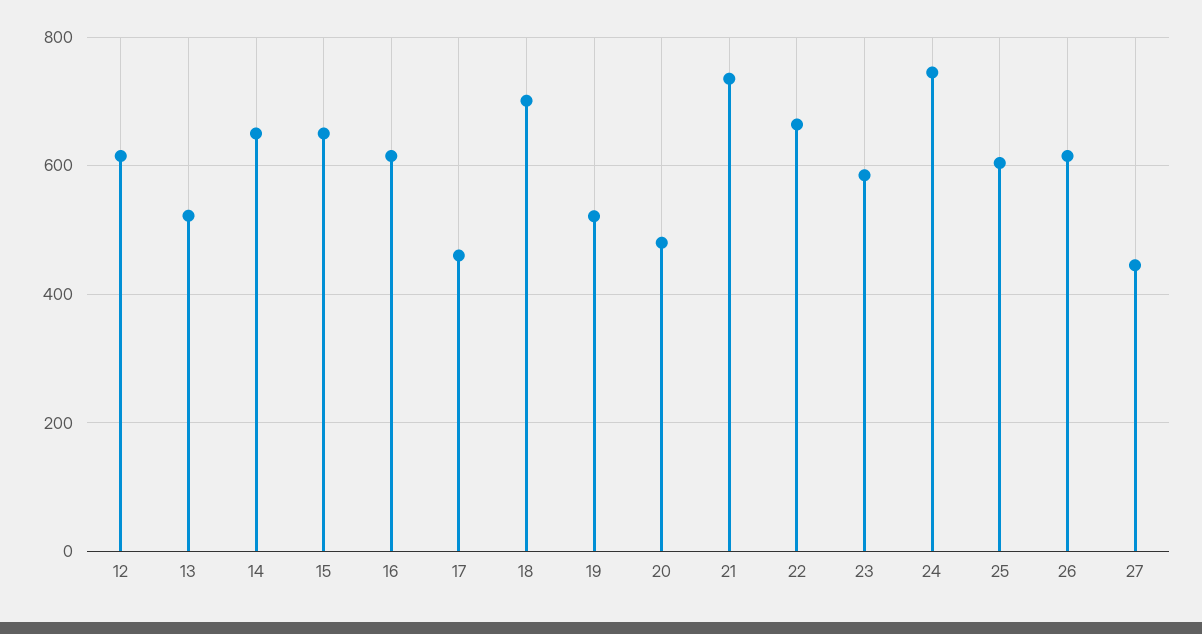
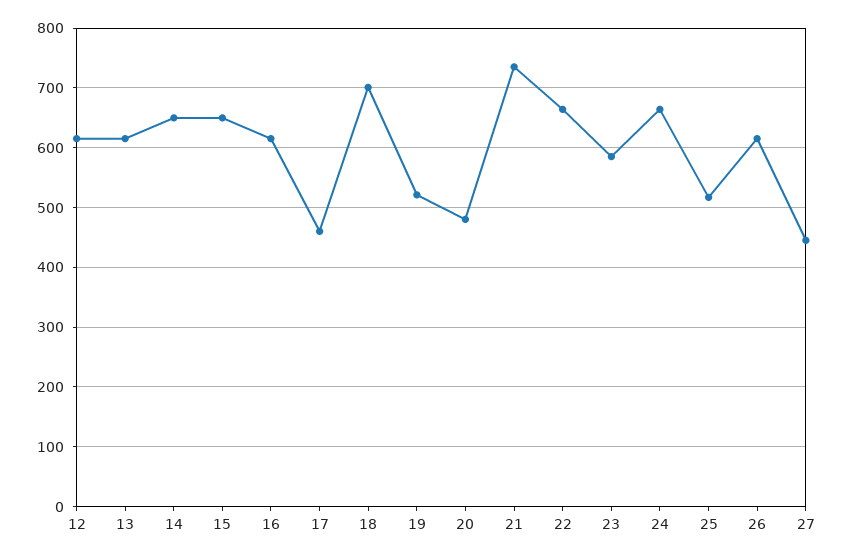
13: 520 -> 620
24: 740 -> 660
25: 600 -> 520

